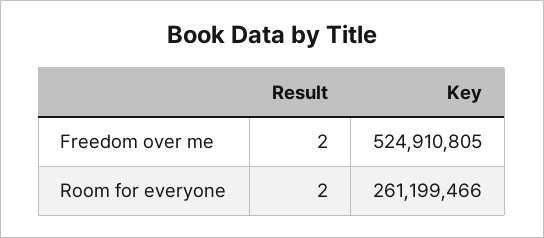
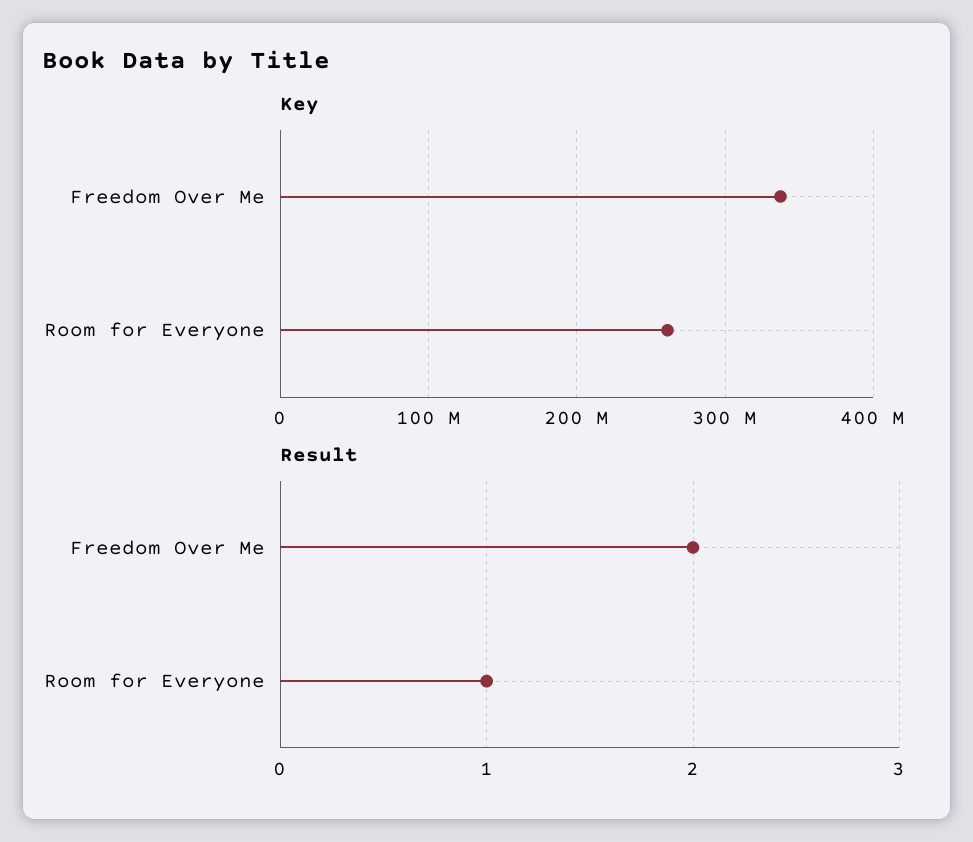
Key, Freedom over me: 524910805 -> 340000000
Result, Room for everyone: 2 -> 1

